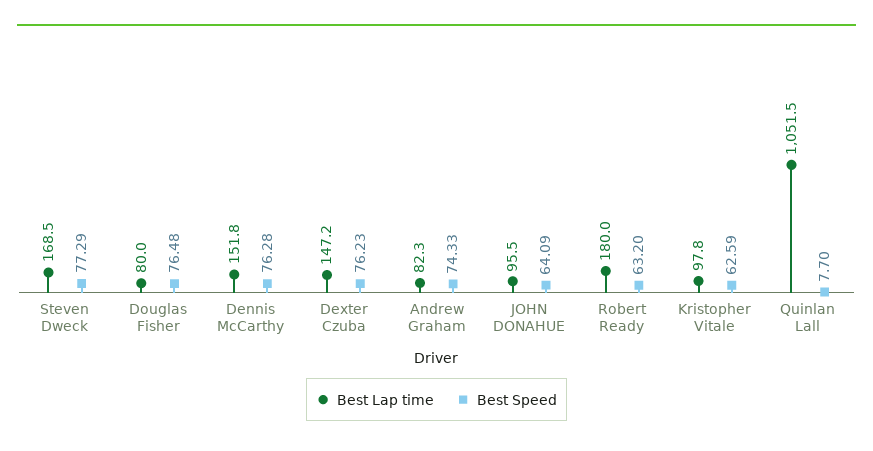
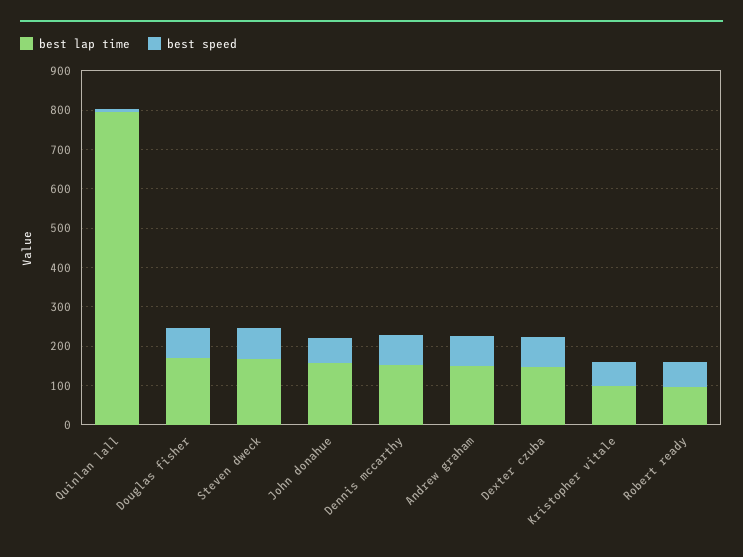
Best Lap time, Douglas Fisher: 80 -> 175
Best Lap time, Andrew Graham: 82.3 -> 150
Best Lap time, JOHN DONAHUE: 95.5 -> 150
Best Lap time, Robert Ready: 180 -> 100
Best Lap time, Quinlan Lall: 1051.5 -> 800

